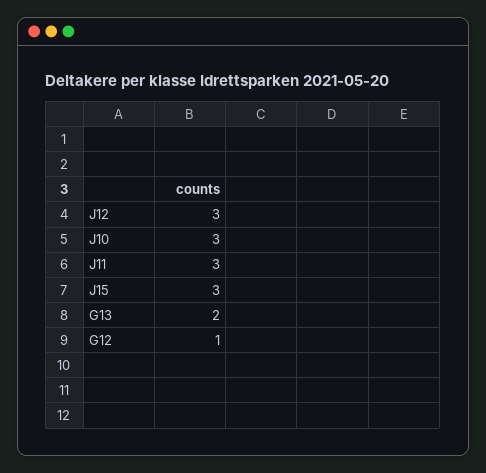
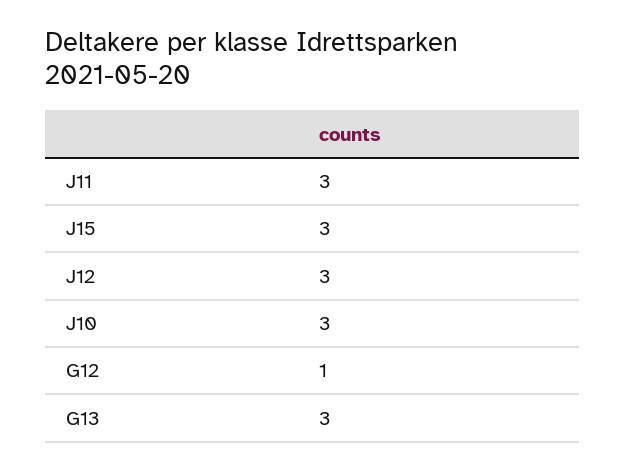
G13: 2 -> 3

